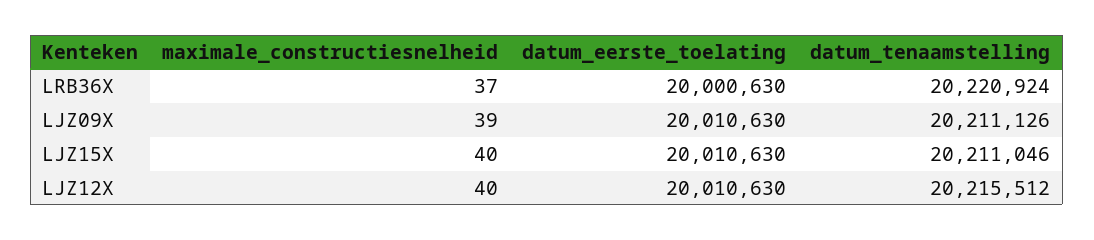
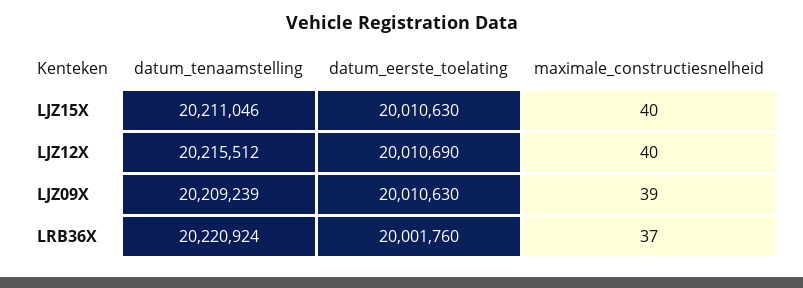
datum_eerste_toelating, LRB36X: 20000630 -> 20001760
datum_tenaamstelling, LJZ09X: 20211126 -> 20209239
datum_eerste_toelating, LJZ12X: 20010630 -> 20010690

